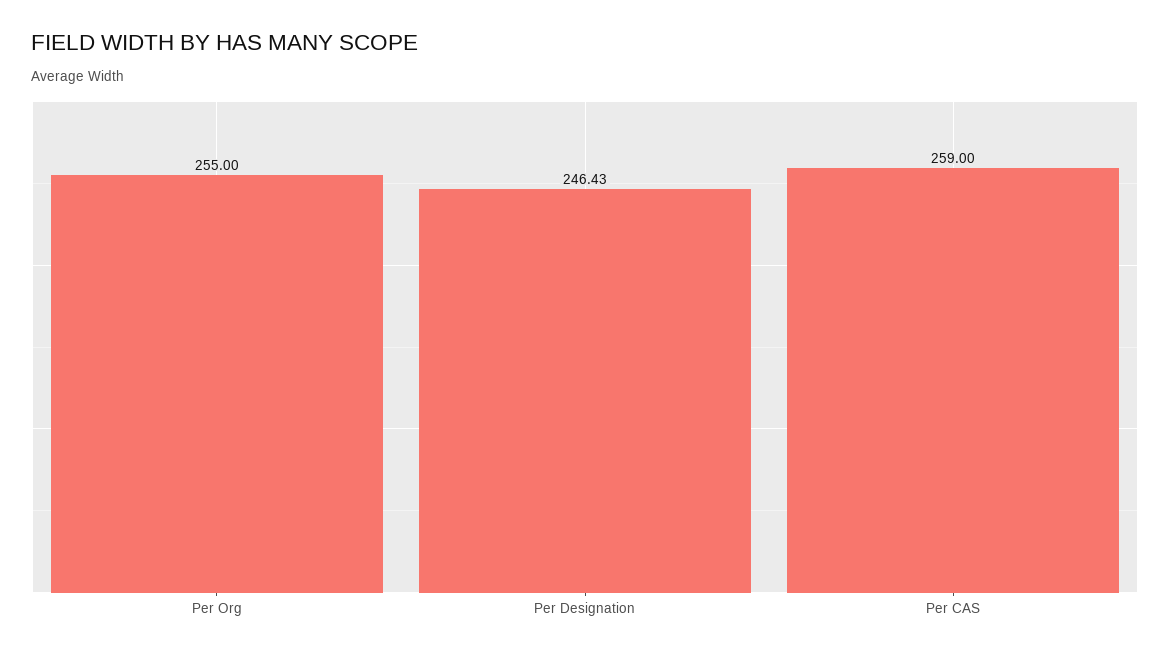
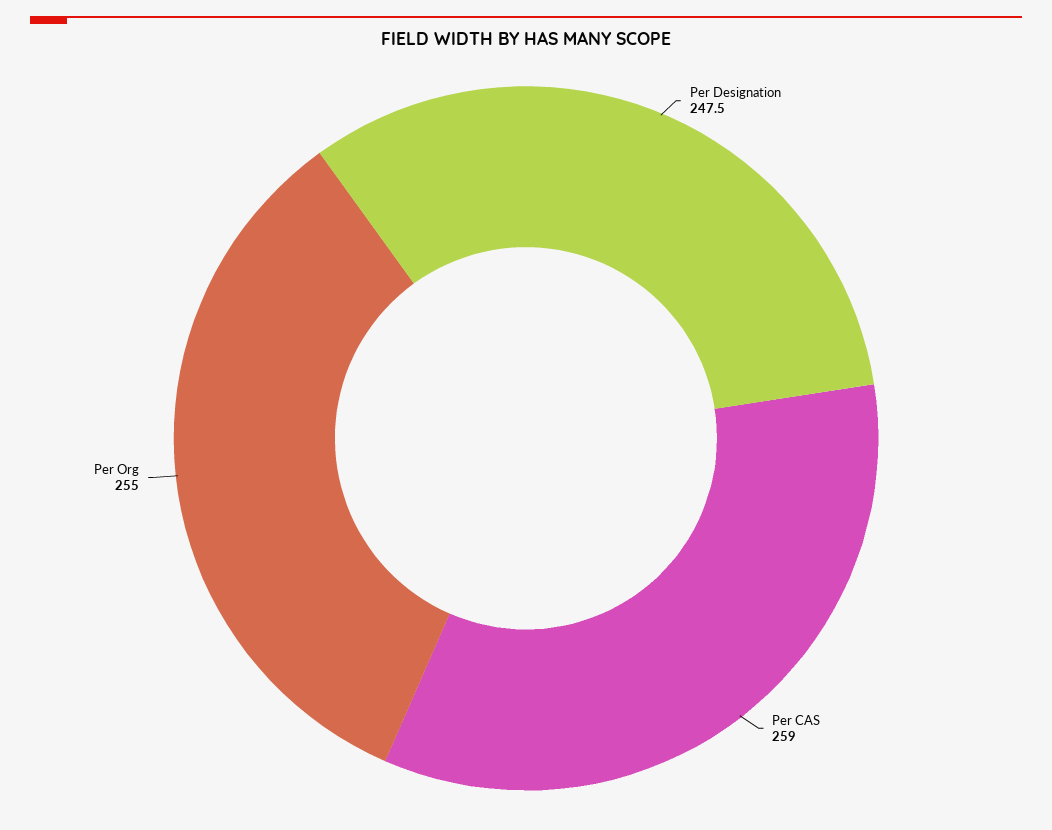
Per Designation: 246.43 -> 247.5

